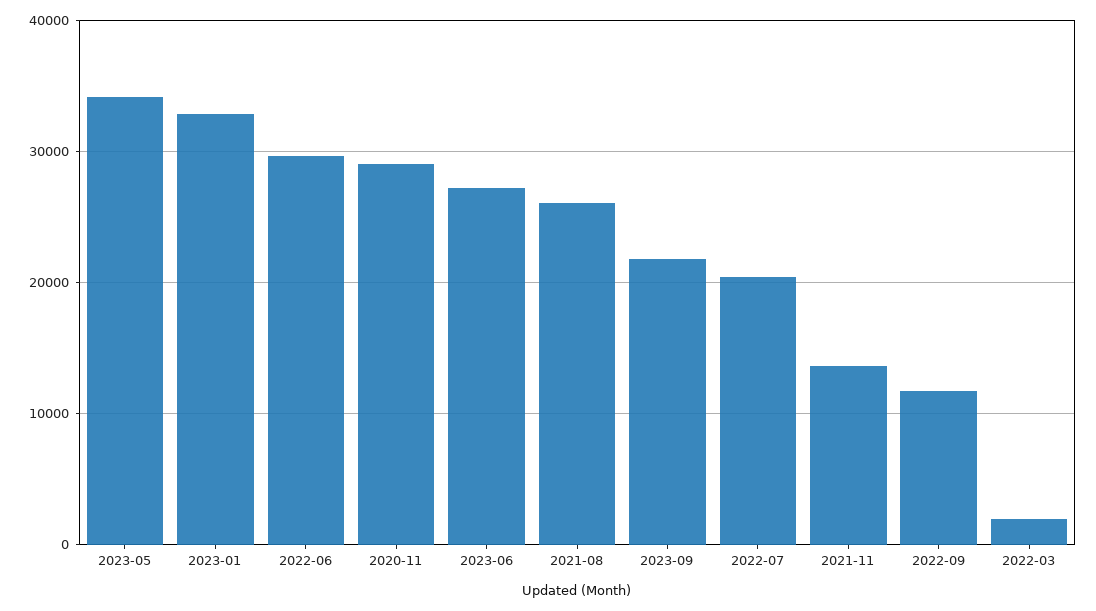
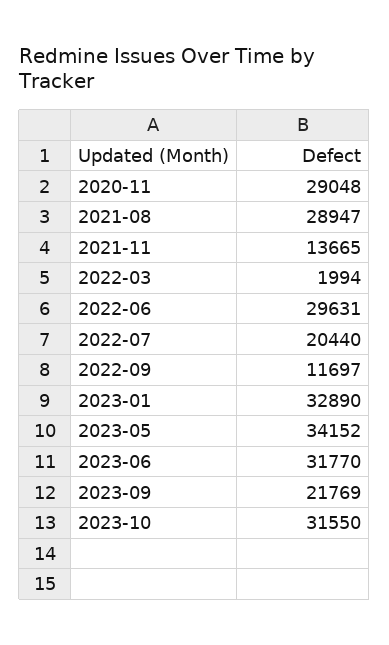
2023-06: 27000 -> 31770
2021-08: 26000 -> 28947
2023-10: none -> 31550

